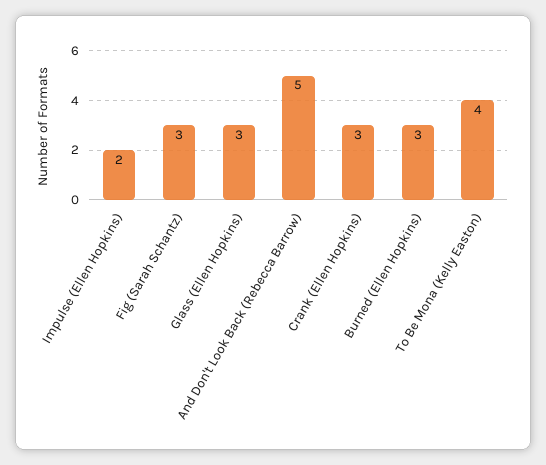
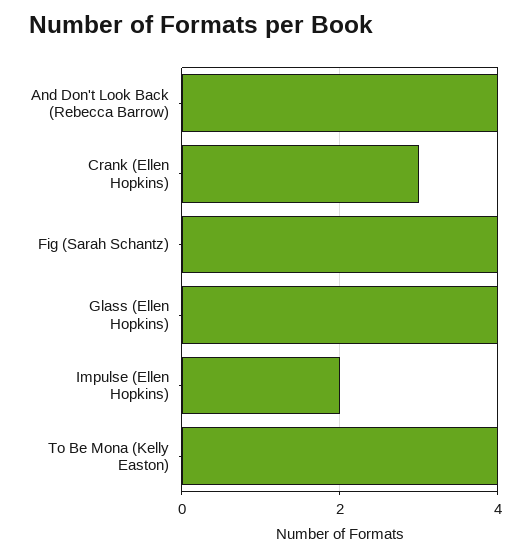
Fig (Sarah Schantz): 3 -> 4
Glass (Ellen Hopkins): 3 -> 4
And Don't Look Back (Rebecca Barrow): 5 -> 4
Burned (Ellen Hopkins): 3 -> none

